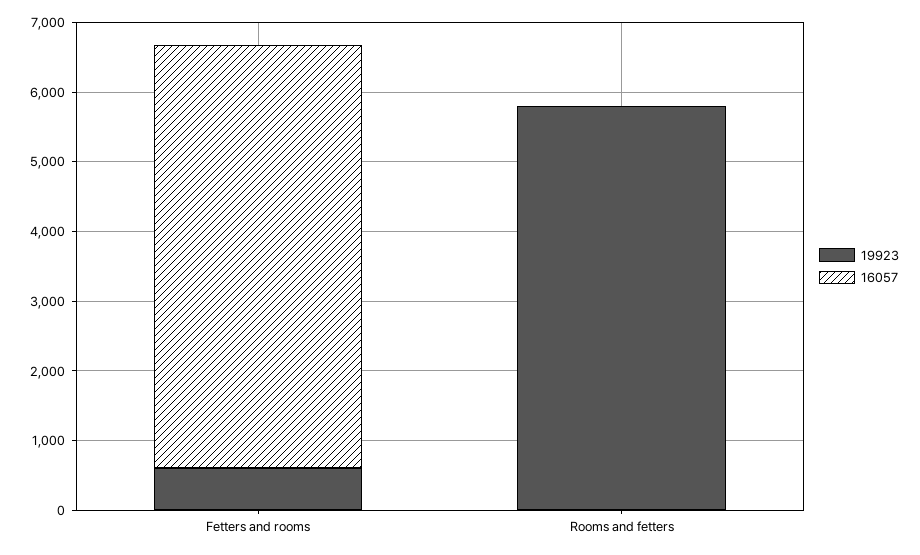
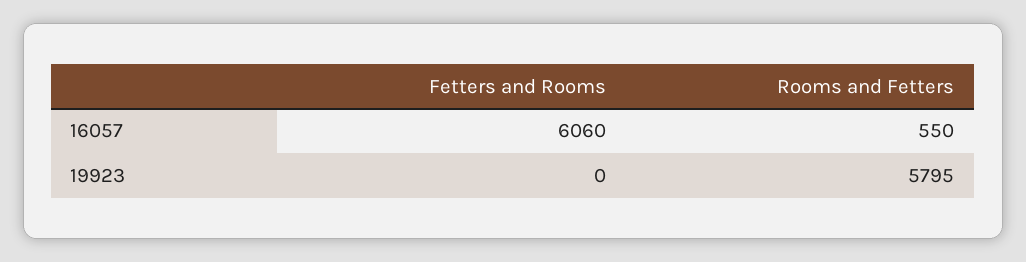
19923, Fetters and rooms: 600 -> 0
16057, Rooms and fetters: 0 -> 550

